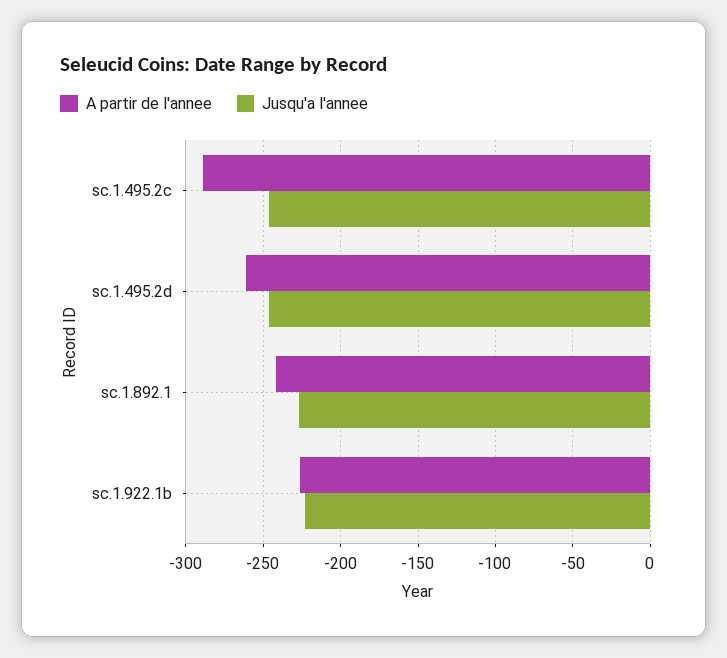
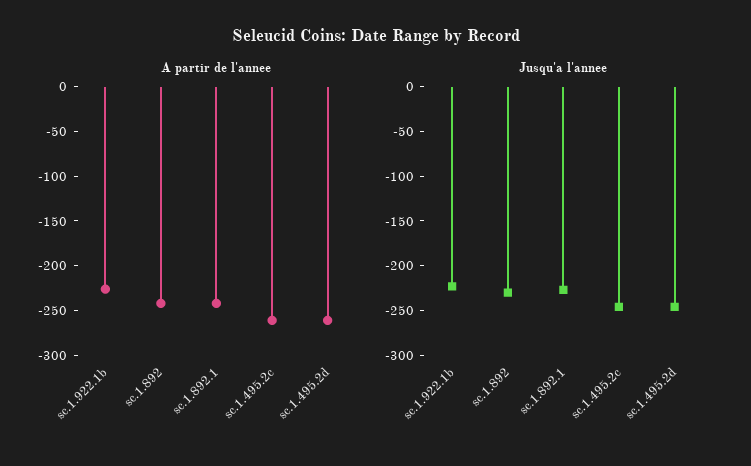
A partir de l'annee, sc.1.495.2c: -290 -> -260
A partir de l'annee, sc.1.892: none -> -240
Jusqu'a l'annee, sc.1.892: none -> -230

